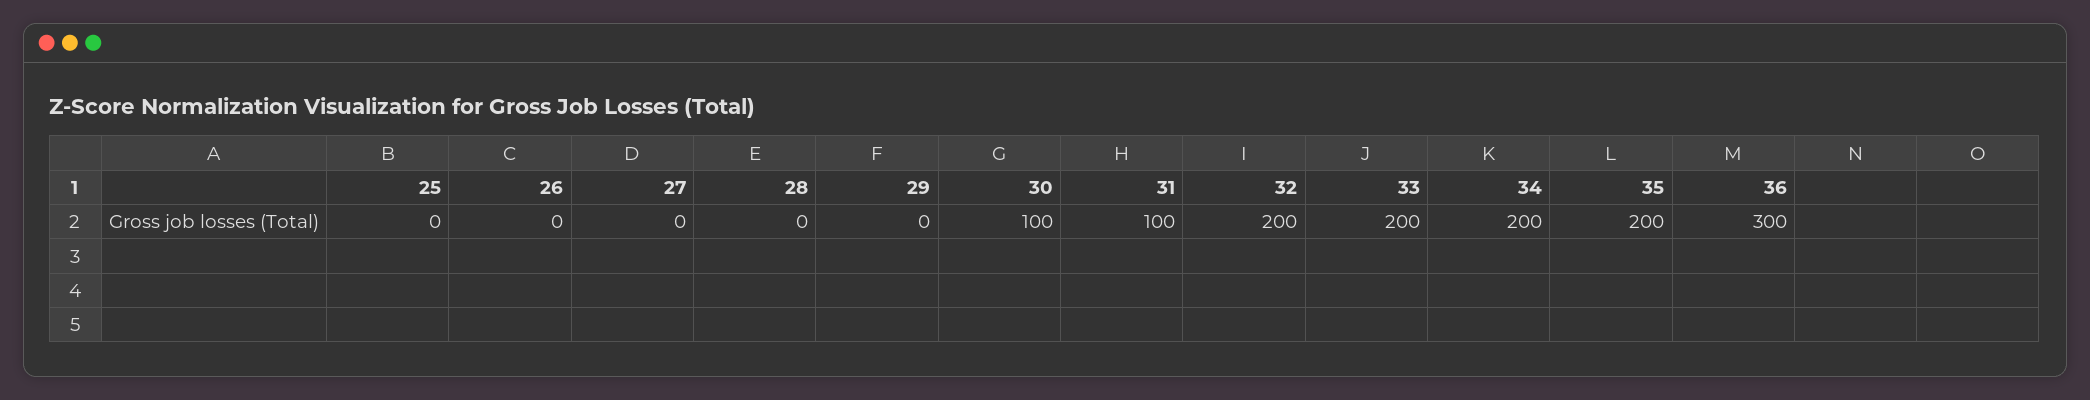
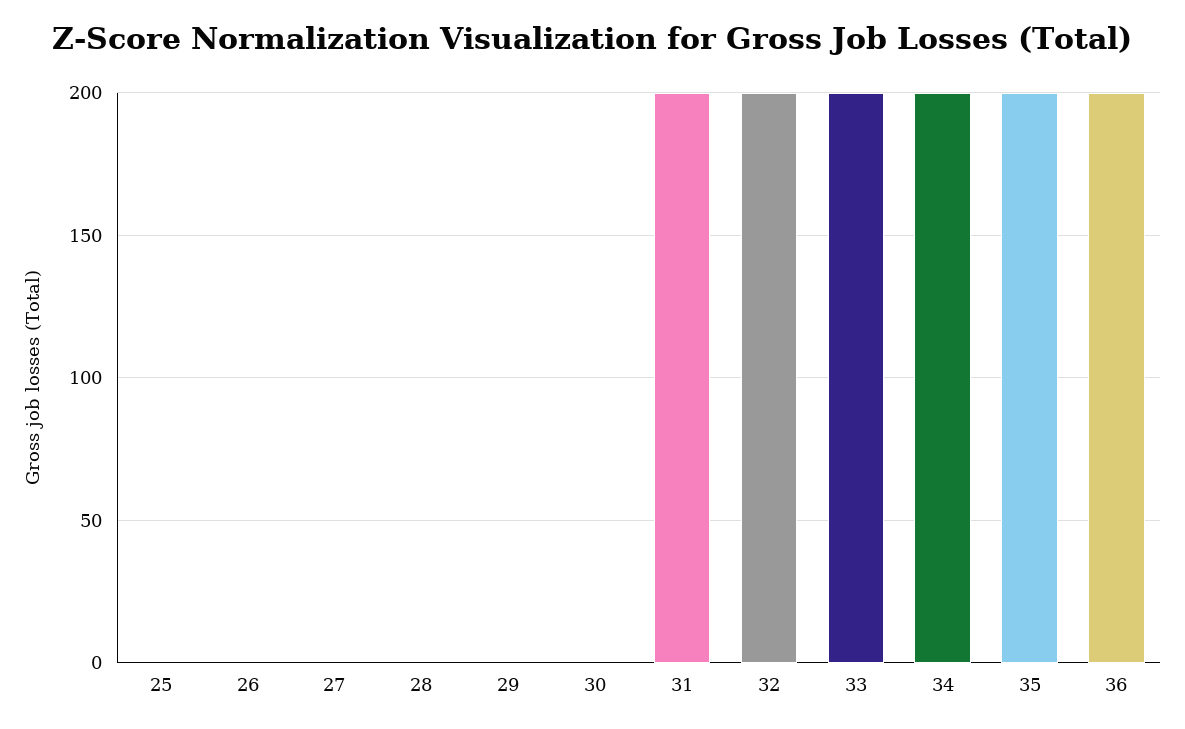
30: 100 -> 0
31: 100 -> 200
36: 300 -> 200

